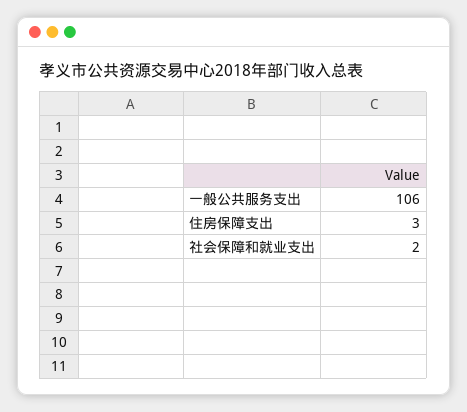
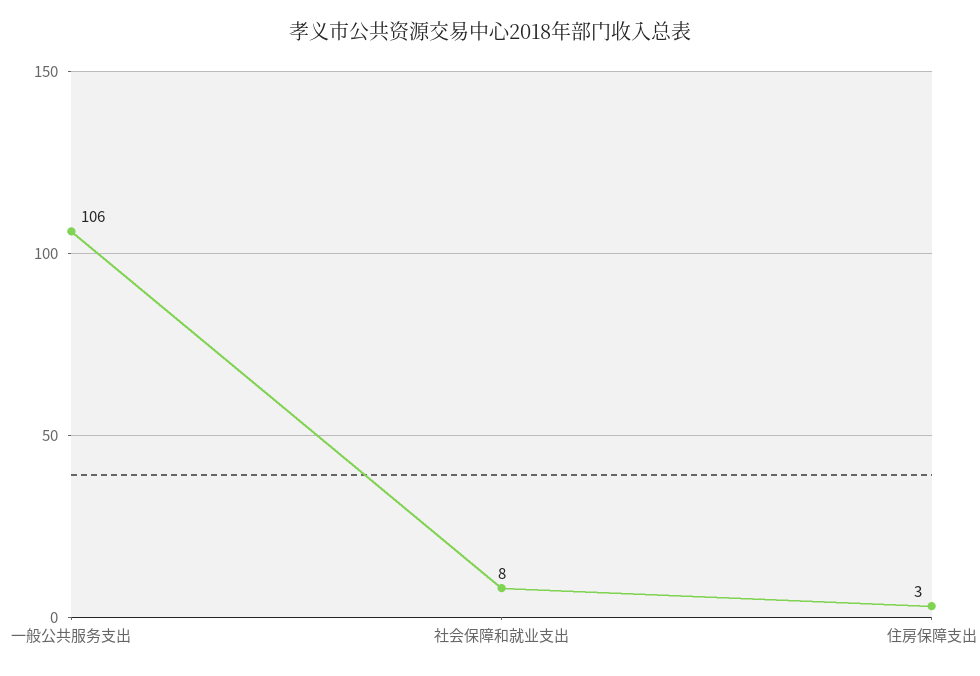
社会保障和就业支出: 2 -> 8

